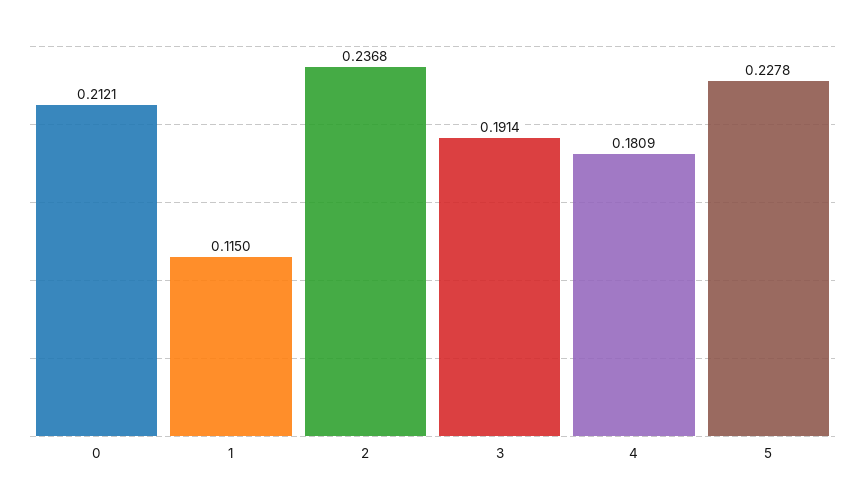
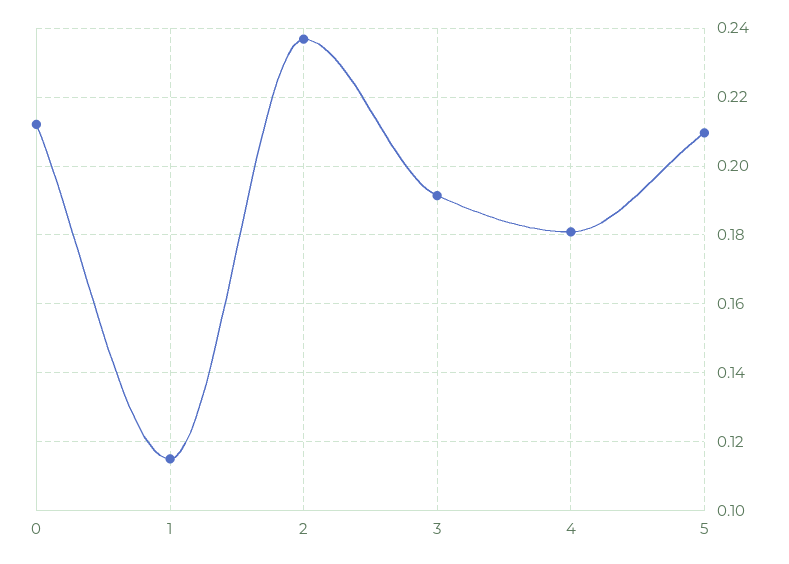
5: 0.2278 -> 0.21

